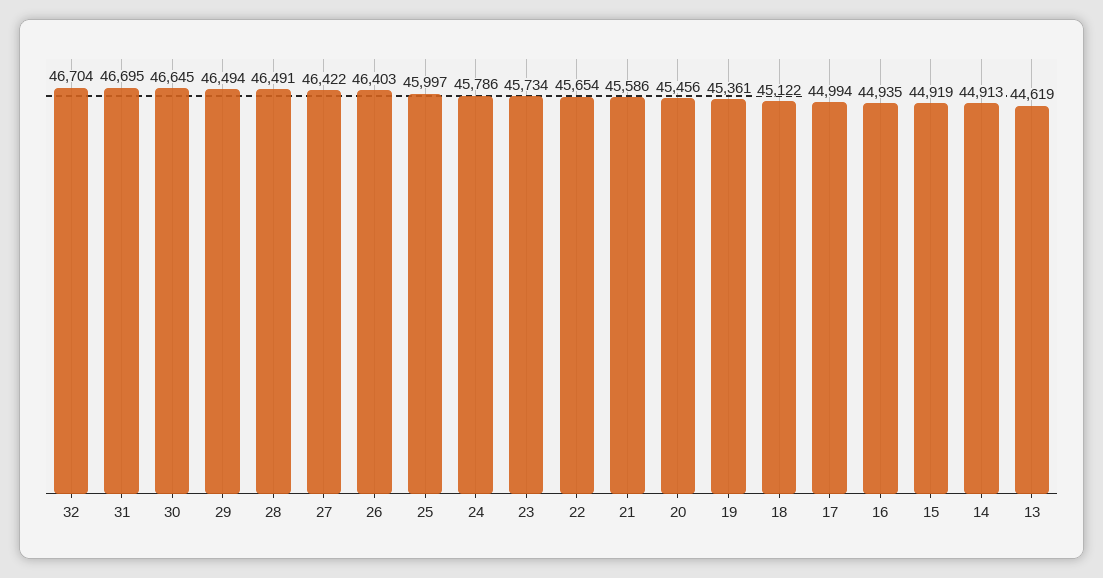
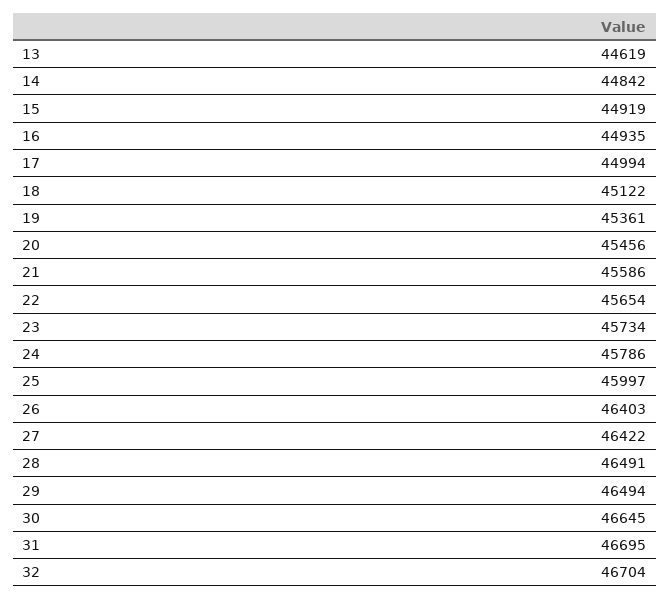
14: 44913 -> 44842

